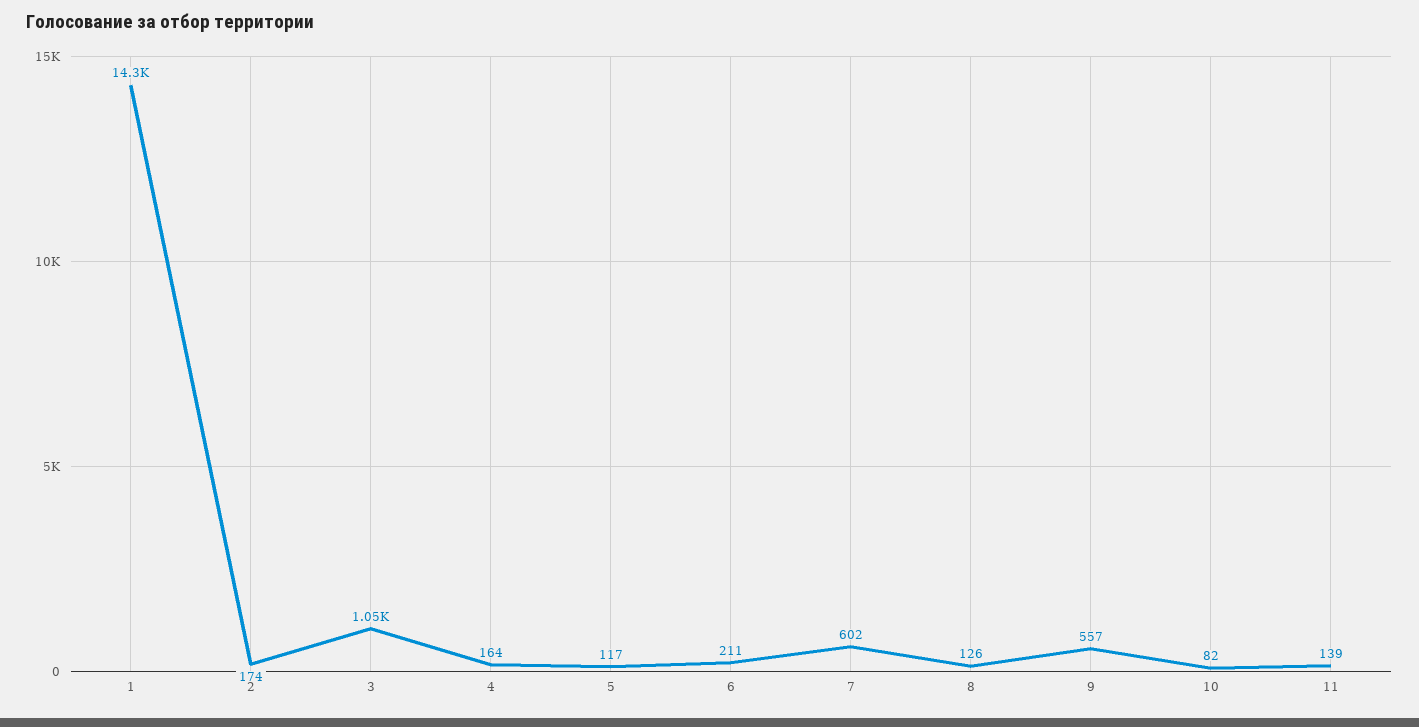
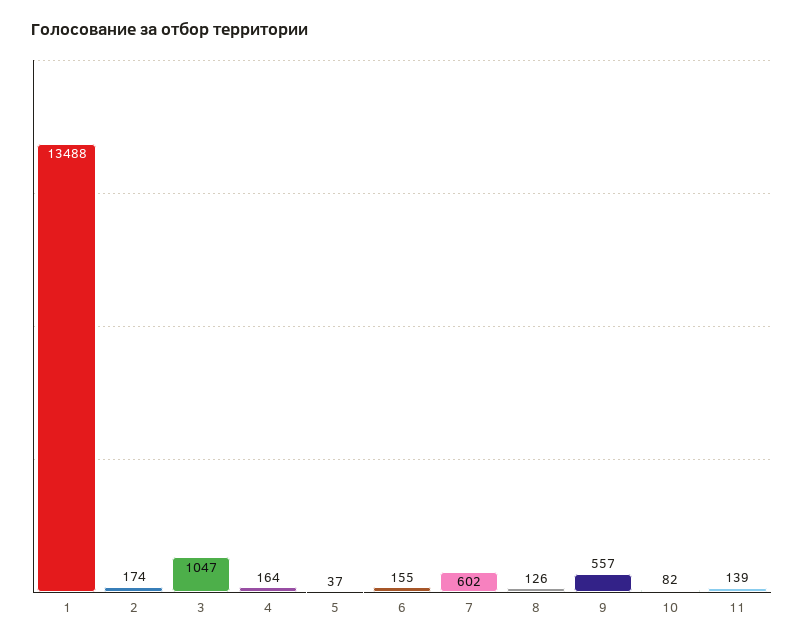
1: 14300 -> 13488
5: 117 -> 37
6: 211 -> 155

